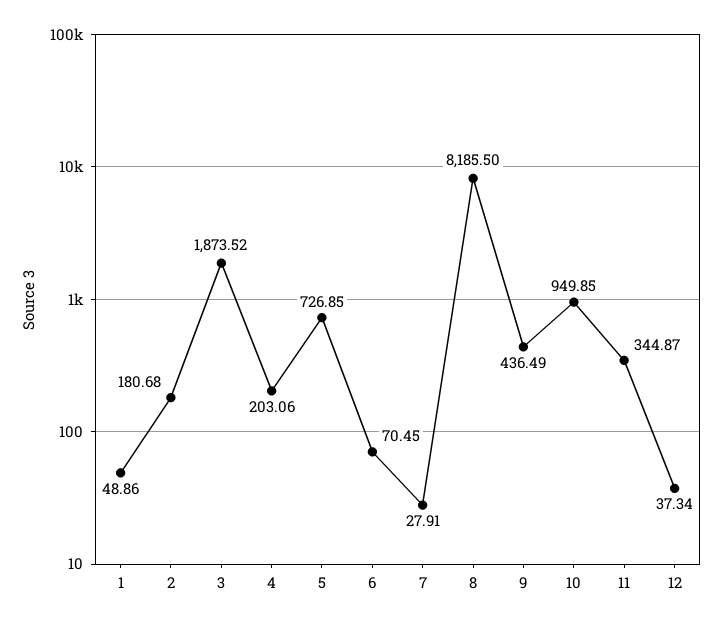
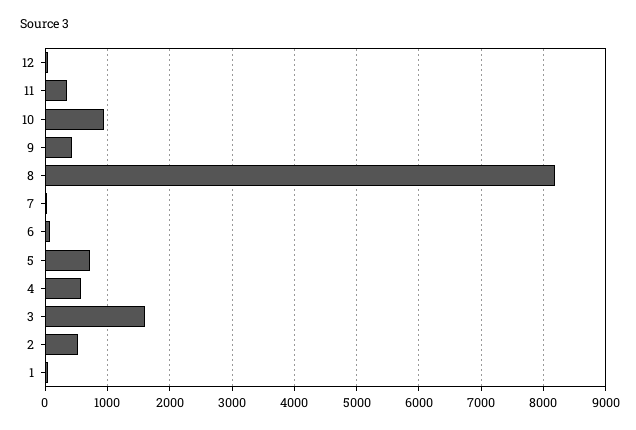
2: 180.68 -> 500
3: 1873.52 -> 1600
4: 203.06 -> 600

